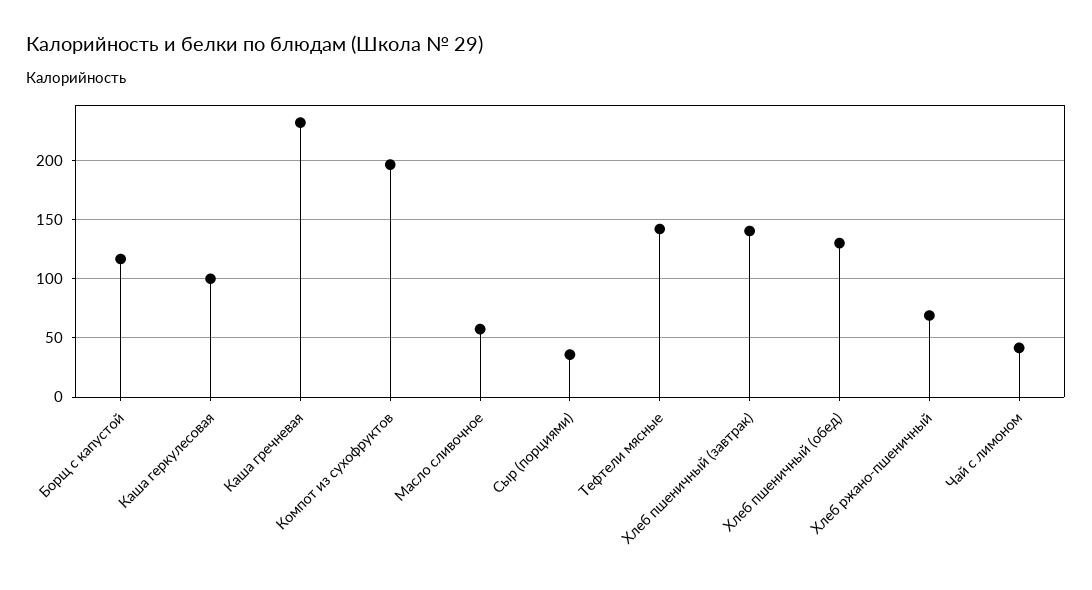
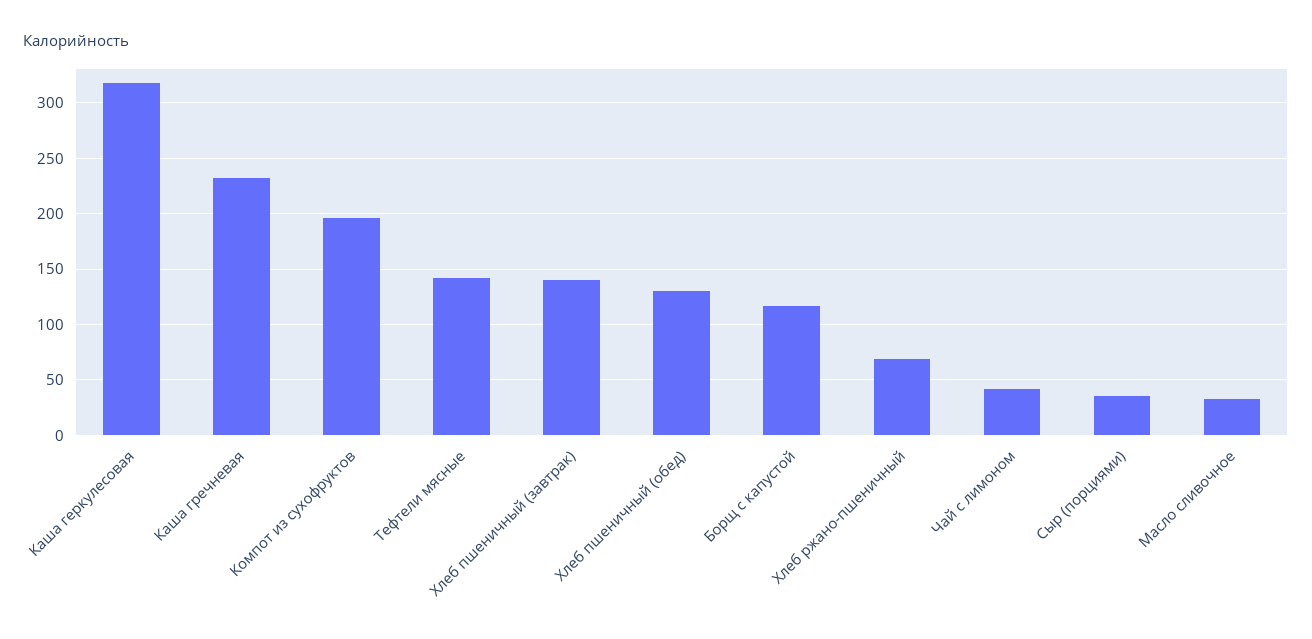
Каша геркулесовая: 100 -> 320
Масло сливочное: 60 -> 30

